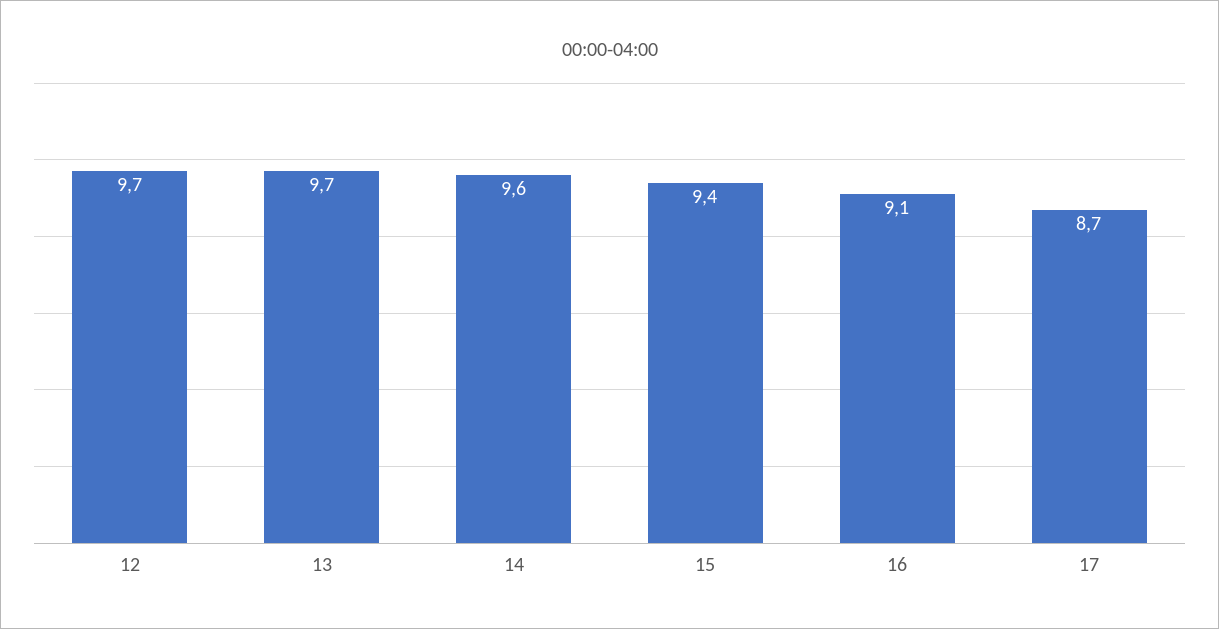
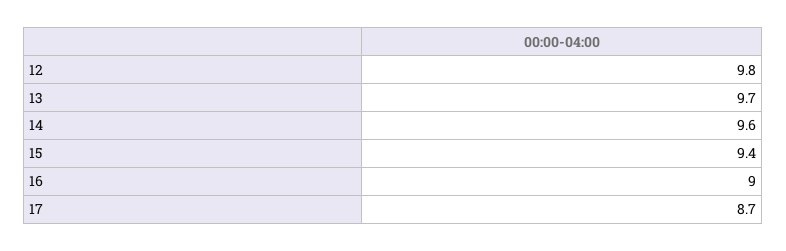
12: 9.7 -> 9.8
16: 9.1 -> 9

